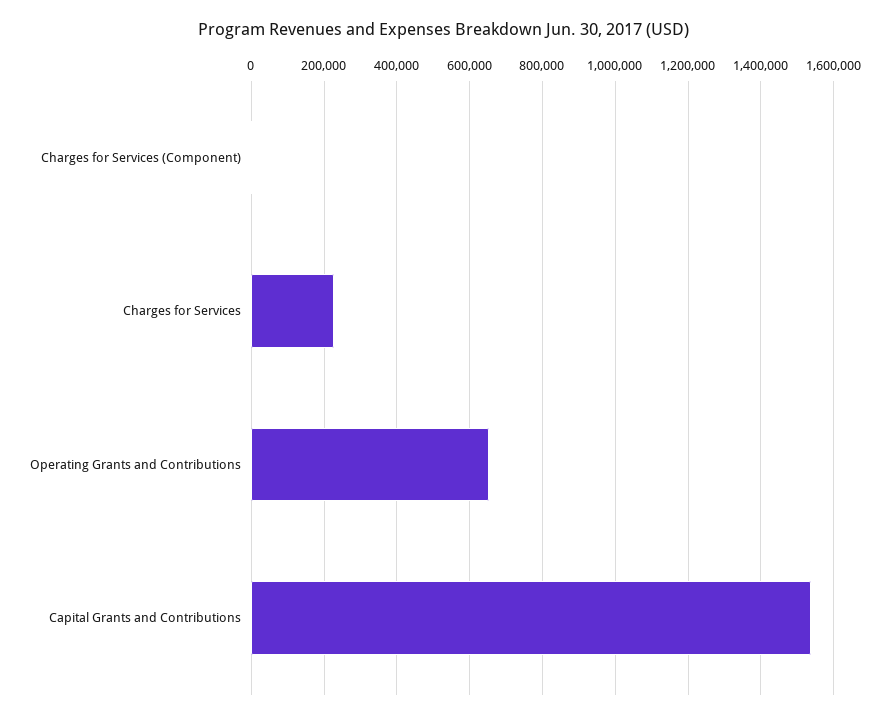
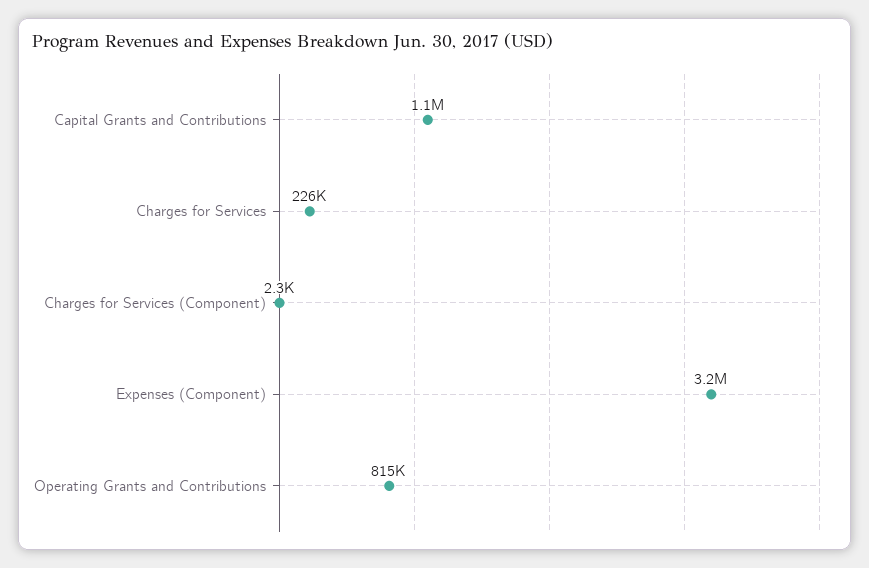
Operating Grants and Contributions: 660000 -> 815000
Capital Grants and Contributions: 1540000 -> 1100000
Expenses (Component): none -> 3200000

